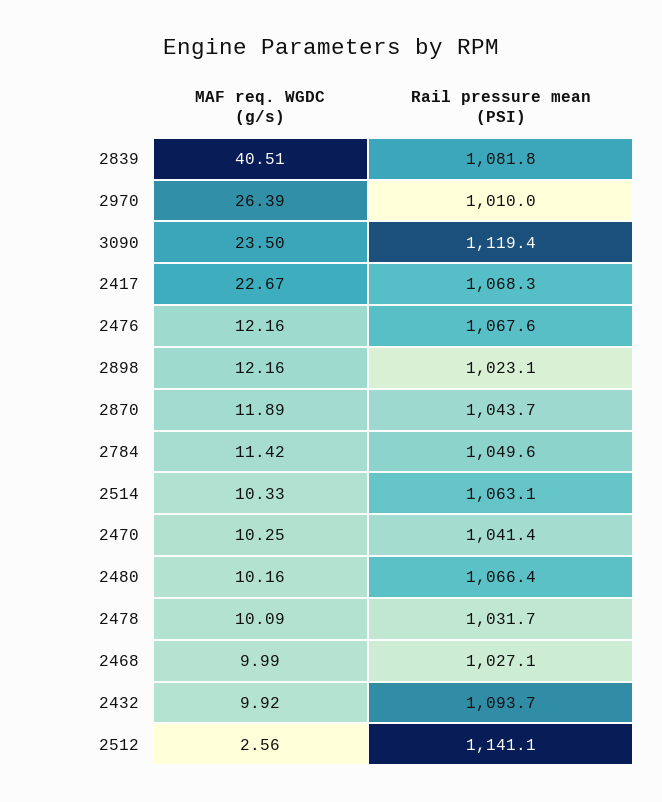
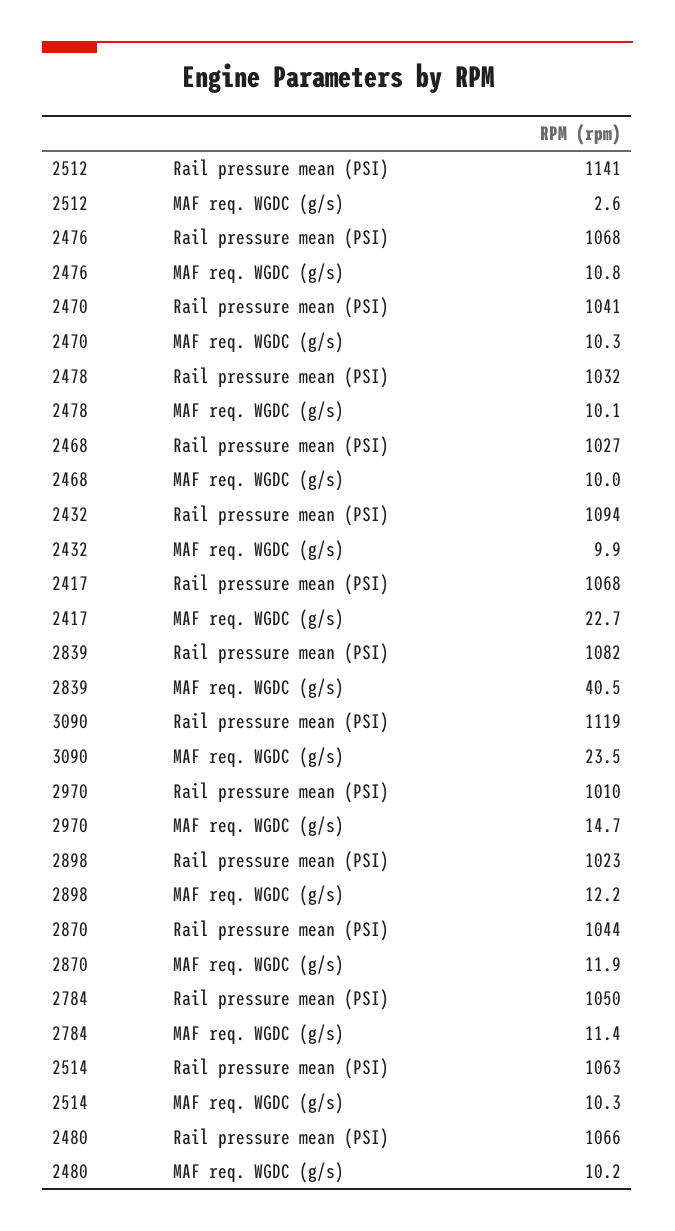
MAF req. WGDC (g/s), 2970: 26.39 -> 14.7
MAF req. WGDC (g/s), 2476: 12.16 -> 10.8

